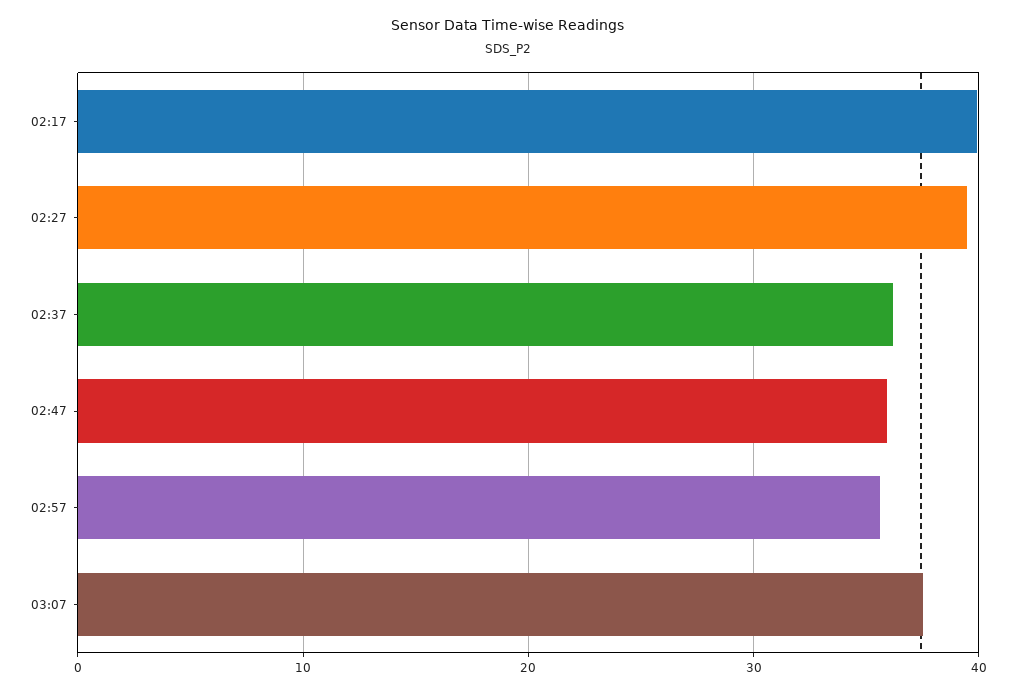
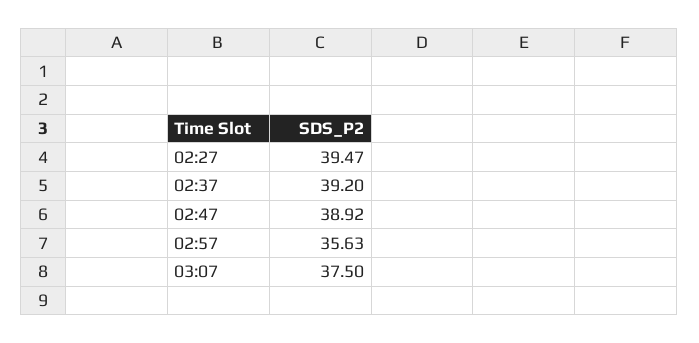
02:17: 40 -> none
02:37: 36 -> 39.2
02:47: 36 -> 38.92

